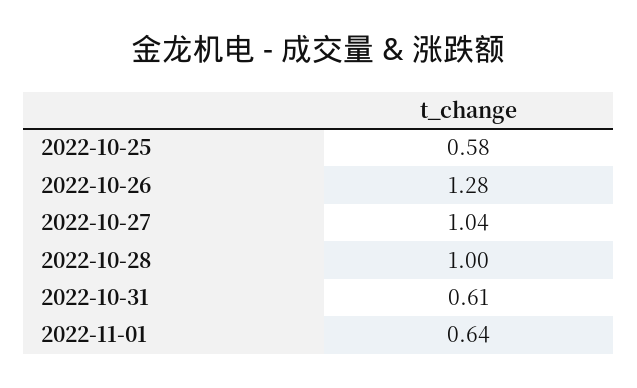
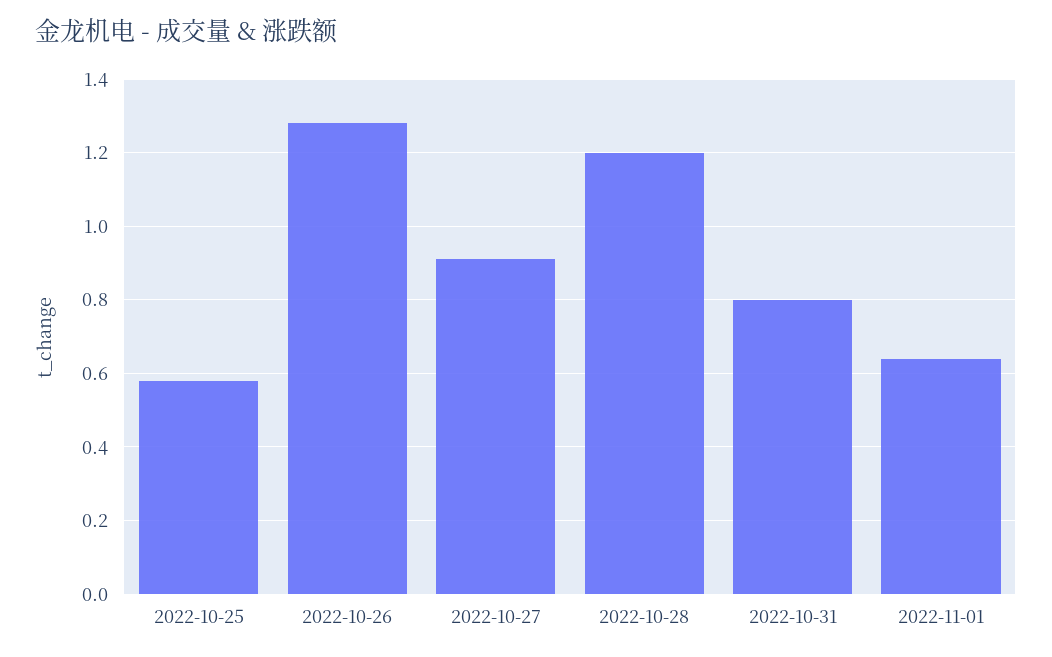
2022-10-27: 1.04 -> 0.9
2022-10-28: 1 -> 1.2
2022-10-31: 0.61 -> 0.8

